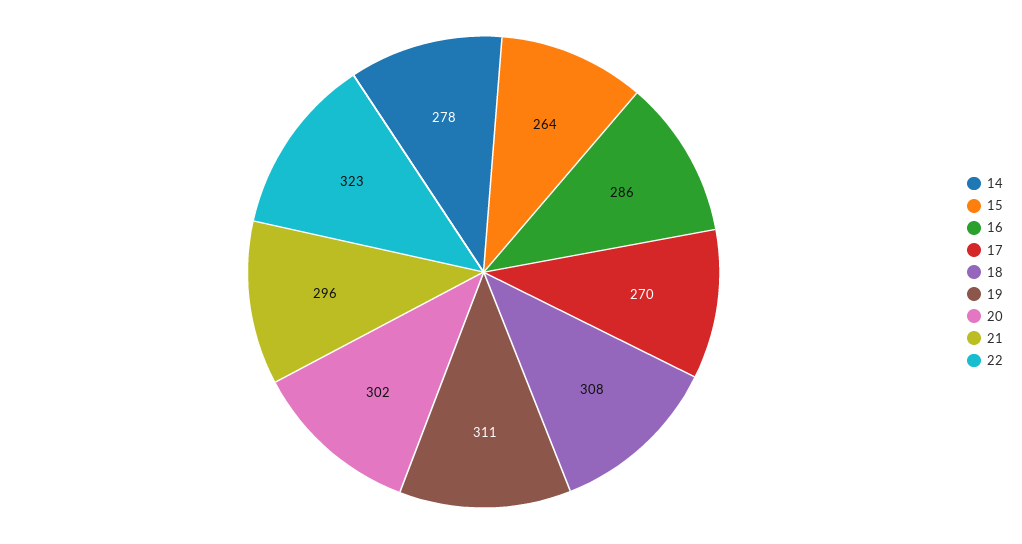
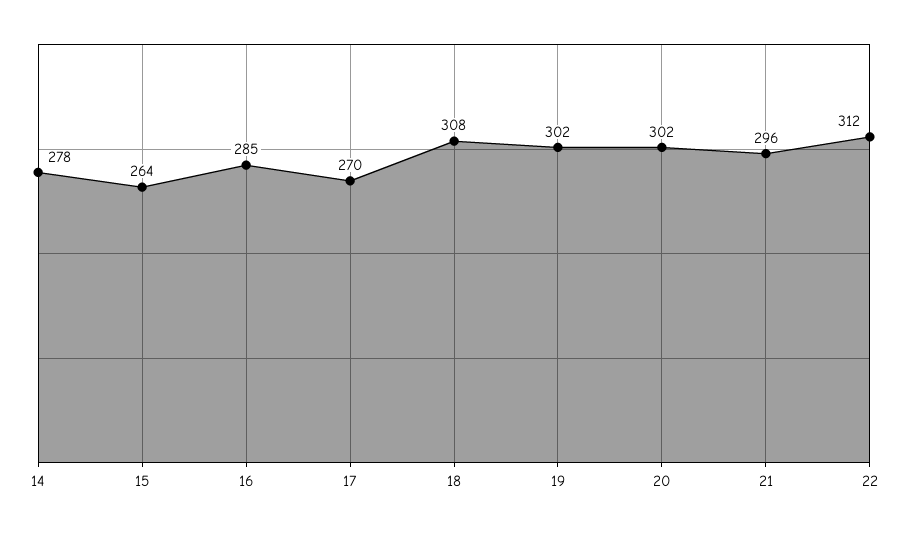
16: 286 -> 285
19: 311 -> 302
22: 323 -> 312

